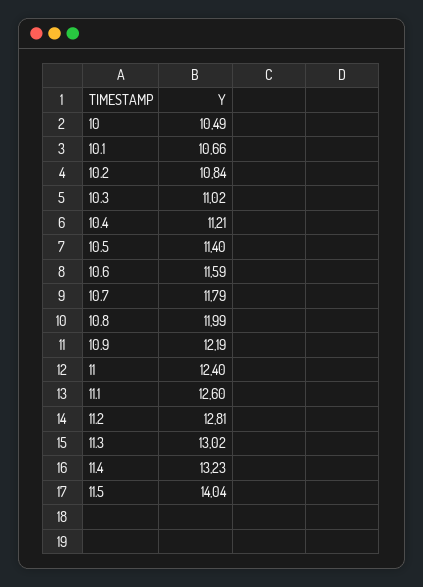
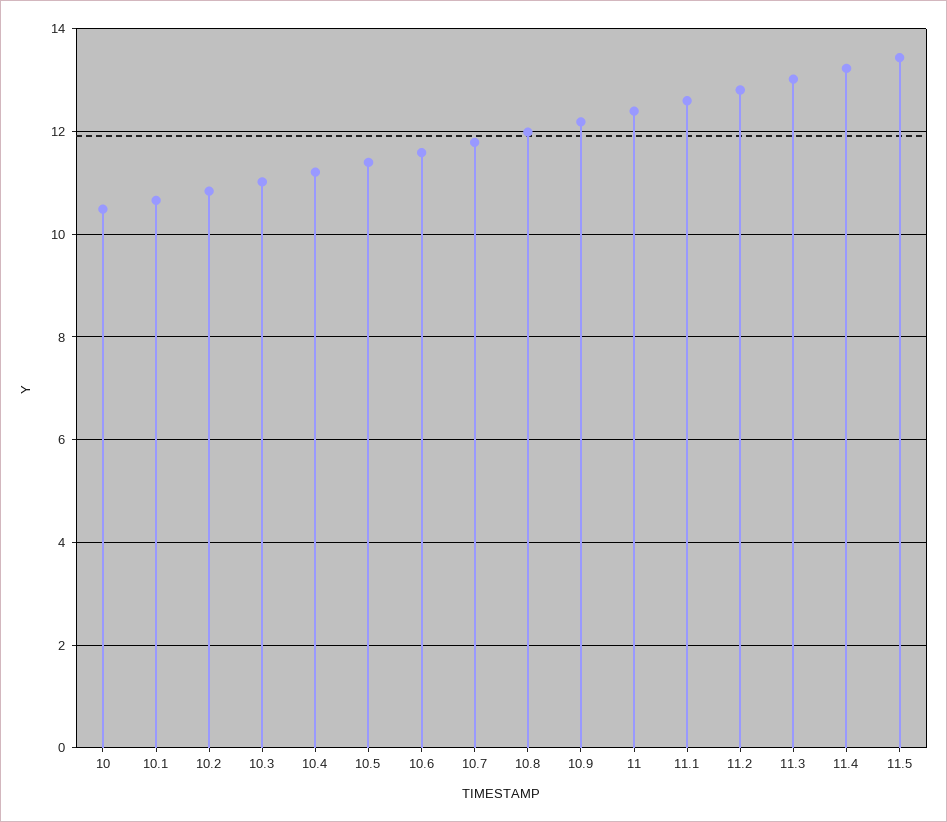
11.5: 14.04 -> 13.4

